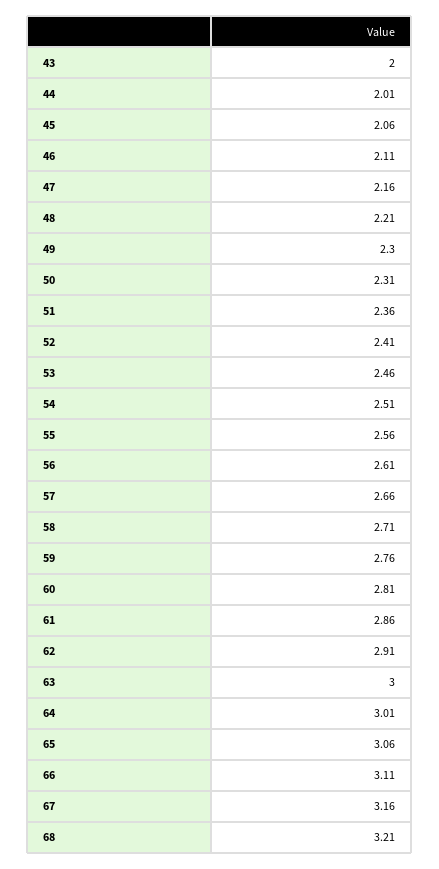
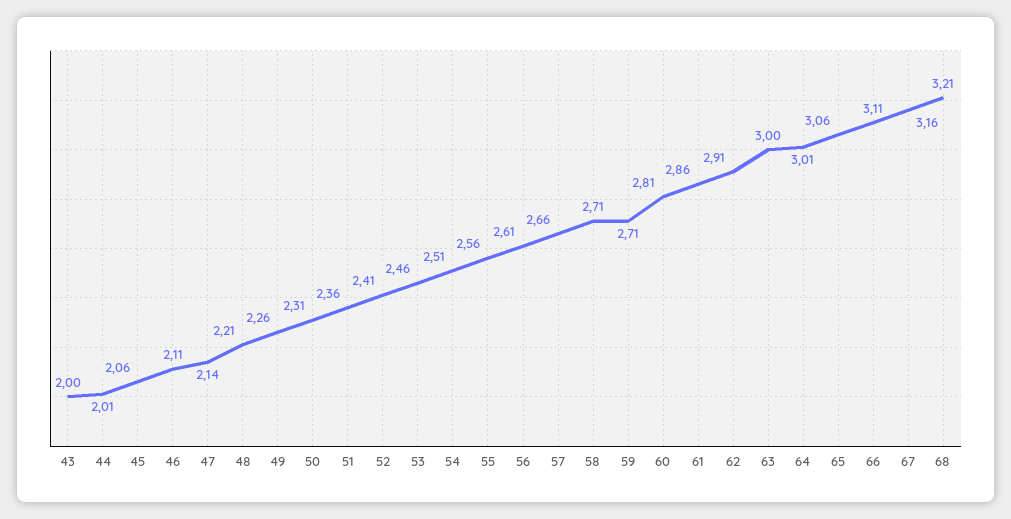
47: 2.16 -> 2.14
49: 2.3 -> 2.26
59: 2.76 -> 2.71

